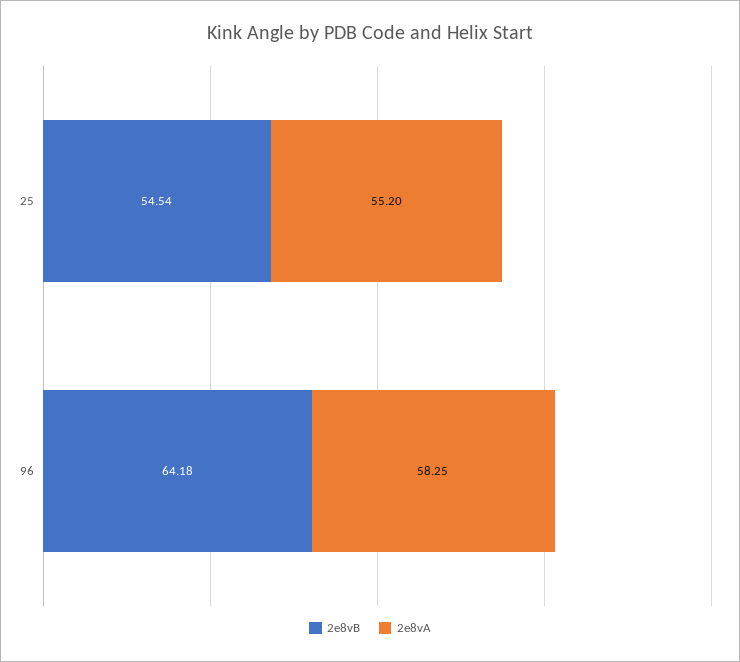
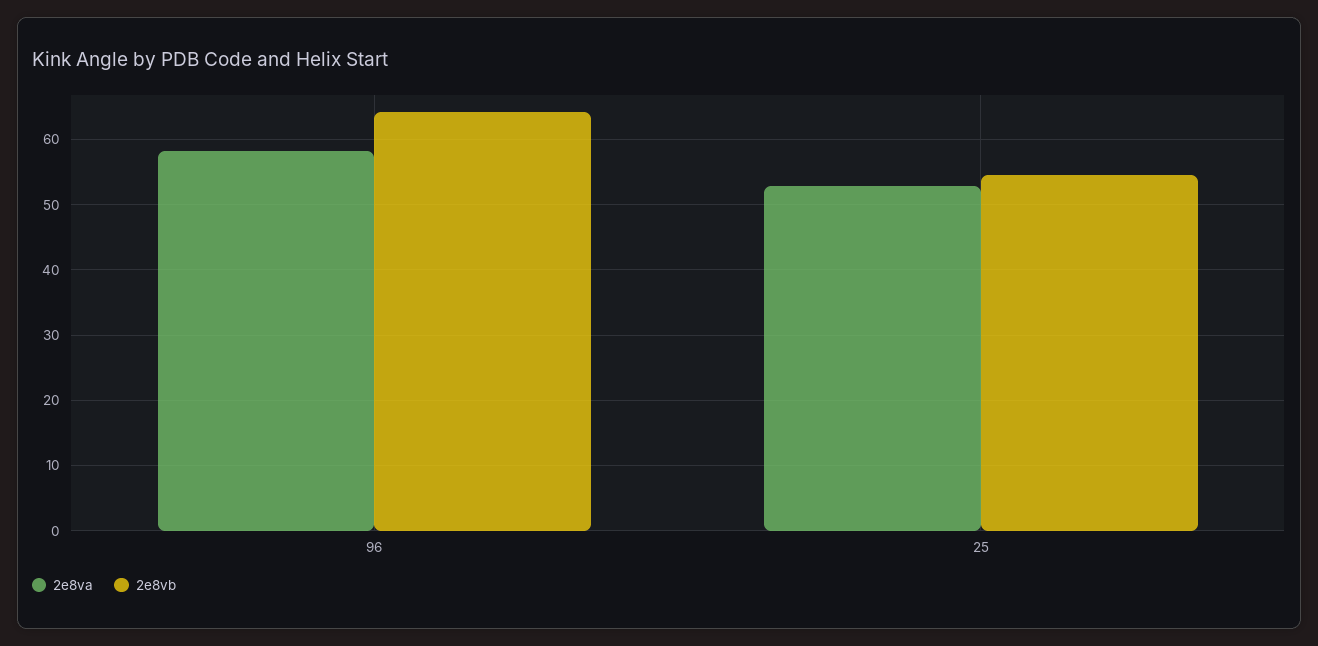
2e8vA, 25: 55.2 -> 53

